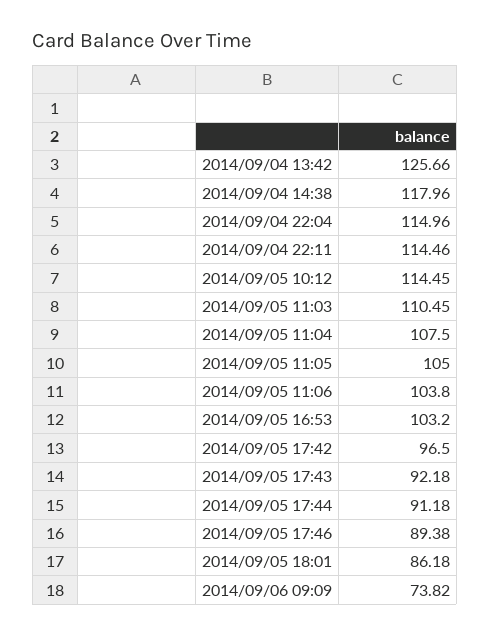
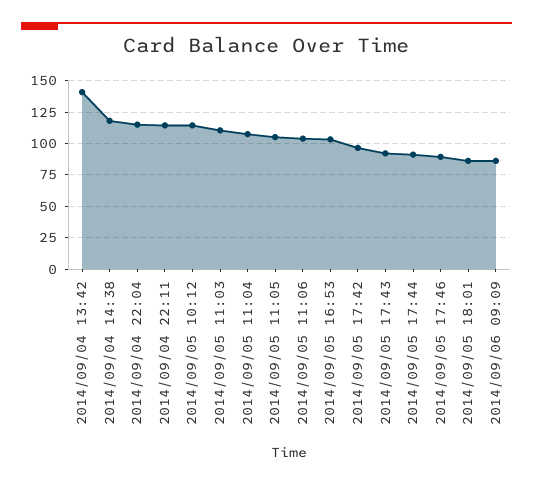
2014/09/04 13:42: 125.66 -> 140
2014/09/06 09:09: 73.82 -> 85

